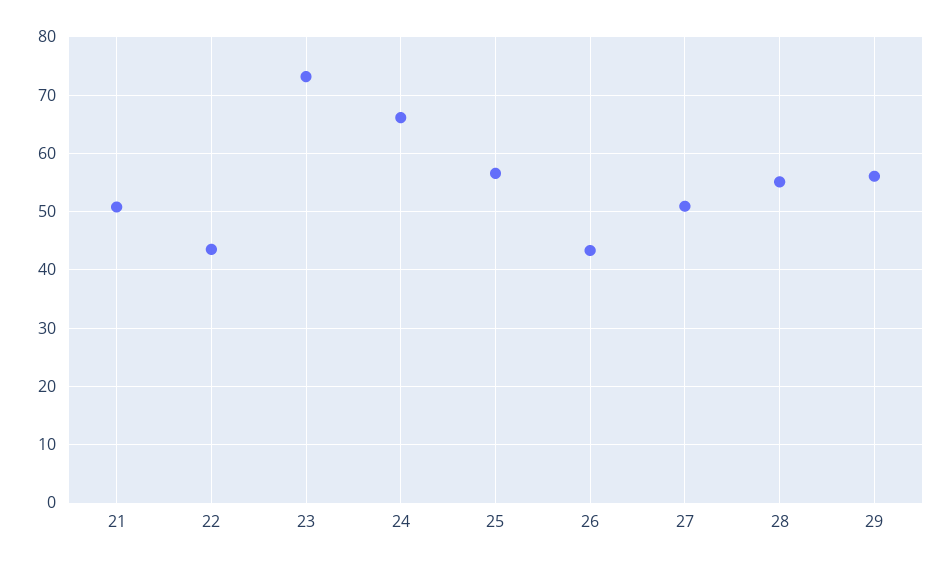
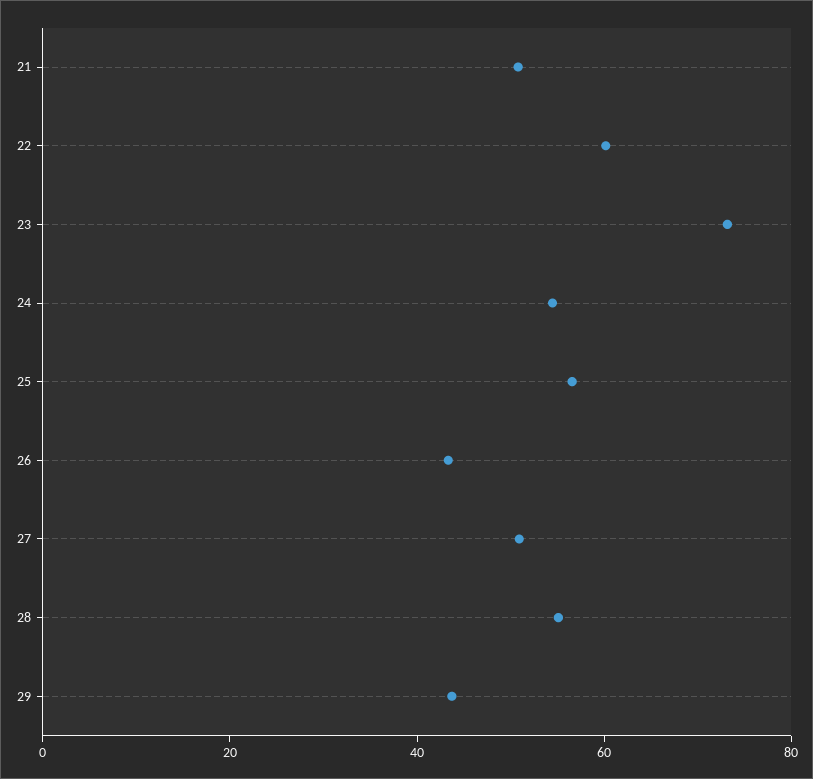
22: 44 -> 60
24: 66 -> 55
29: 56 -> 45

